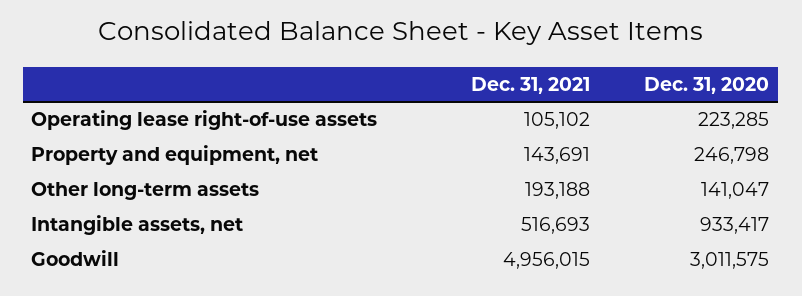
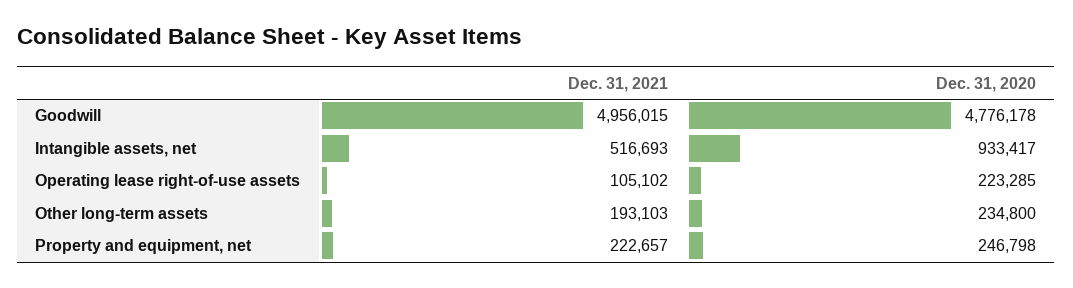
Dec. 31, 2021, Property and equipment, net: 143691 -> 222657
Dec. 31, 2021, Other long-term assets: 193188 -> 193103
Dec. 31, 2020, Other long-term assets: 141047 -> 234800
Dec. 31, 2020, Goodwill: 3011575 -> 4776178

